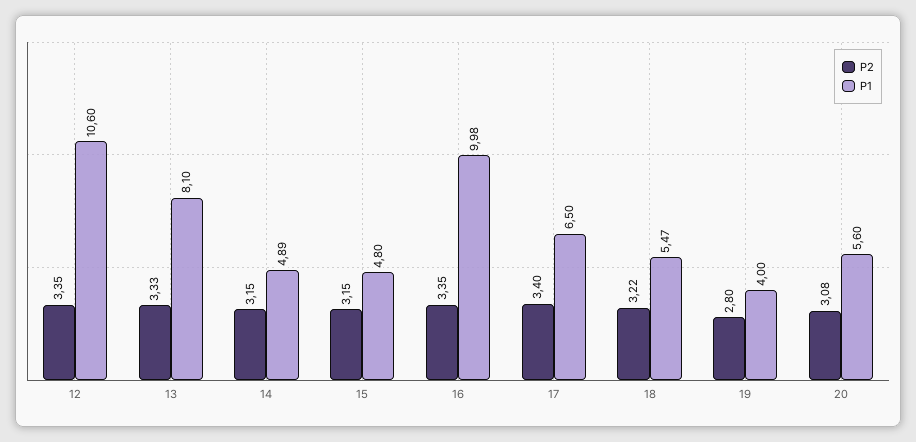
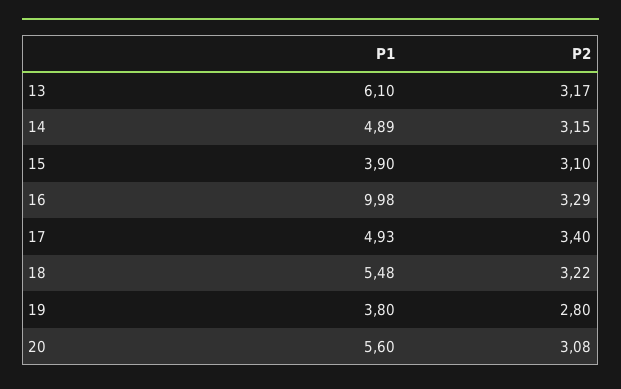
P2, 12: 3.35 -> none
P1, 12: 10.6 -> none
P2, 13: 3.33 -> 3.17
P1, 13: 8.1 -> 6.1
P2, 15: 3.15 -> 3.1
P1, 15: 4.8 -> 3.9
P2, 16: 3.35 -> 3.29
P1, 17: 6.5 -> 4.93
P1, 18: 5.47 -> 5.48
P1, 19: 4 -> 3.8

